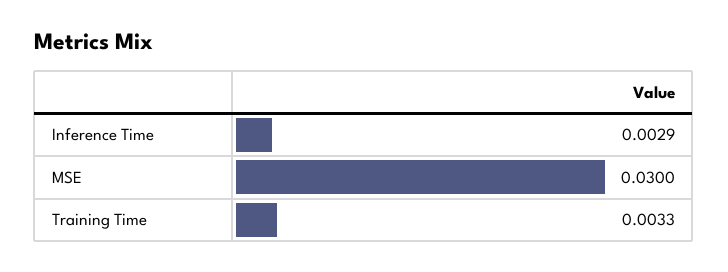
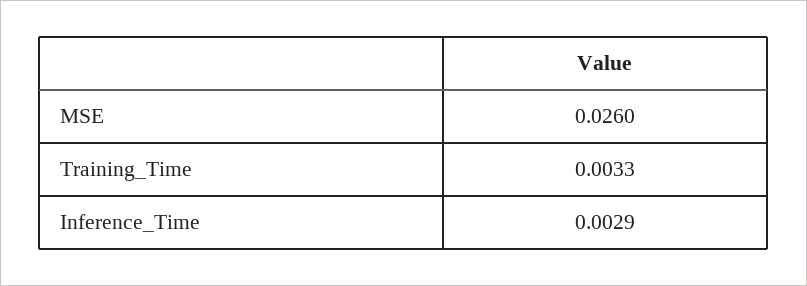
MSE: 0.03 -> 0.026

